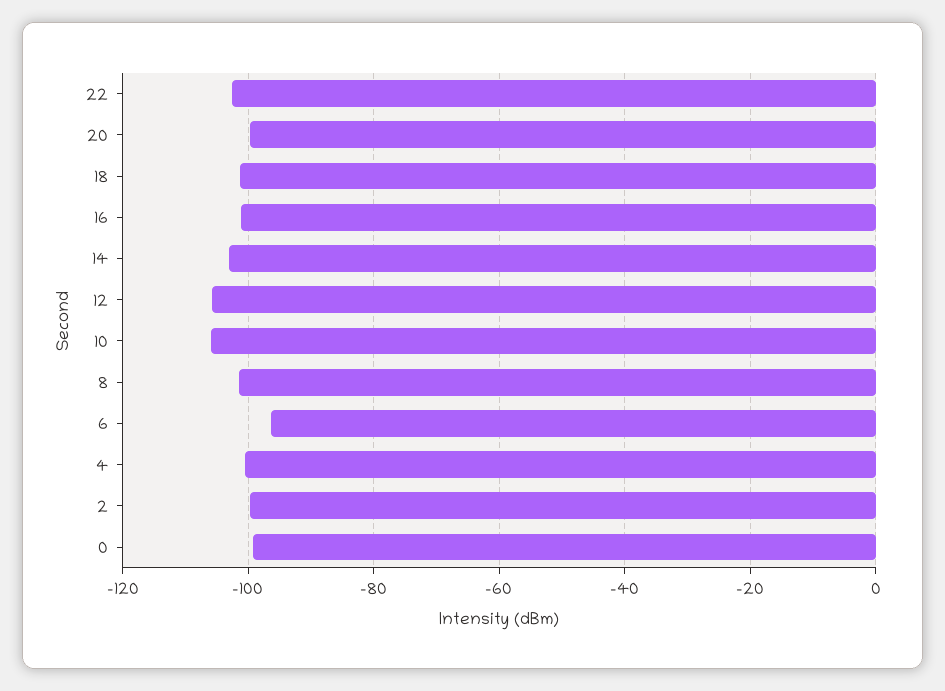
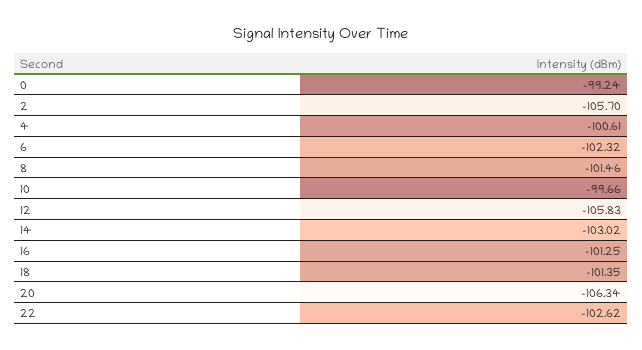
20: -100 -> -106.34
10: -106 -> -99.66
6: -96 -> -102.32
2: -100 -> -105.7

